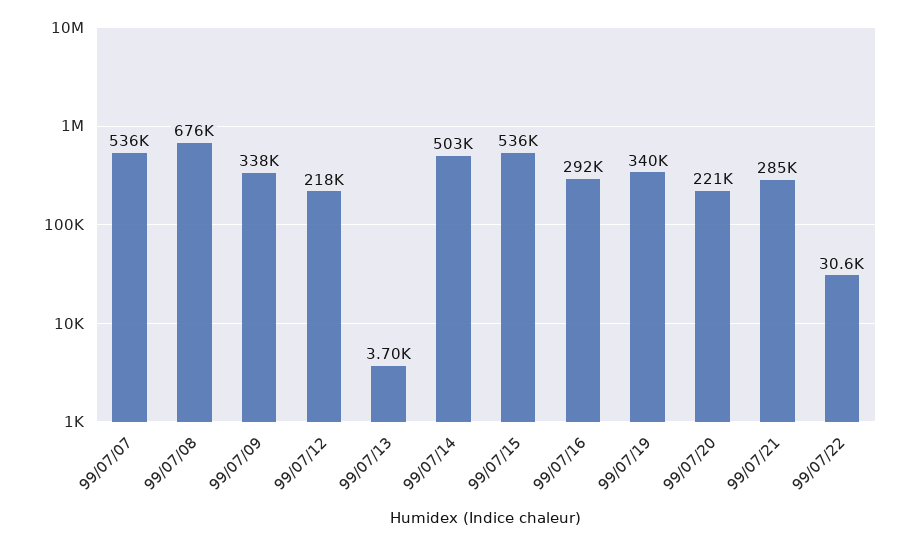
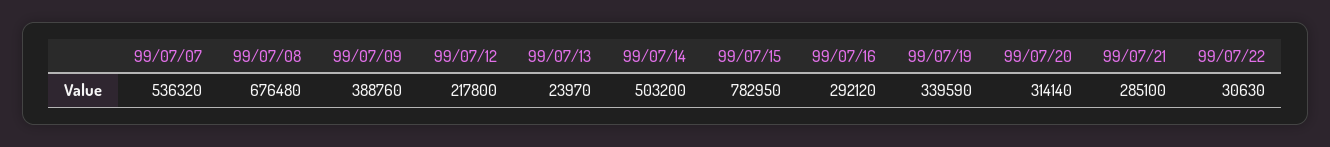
99/07/09: 338000 -> 388760
99/07/13: 3700 -> 23970
99/07/15: 536000 -> 782950
99/07/20: 221000 -> 314140

